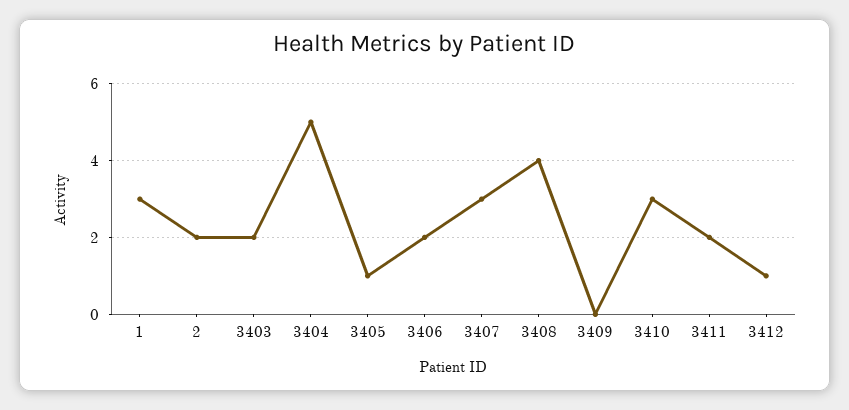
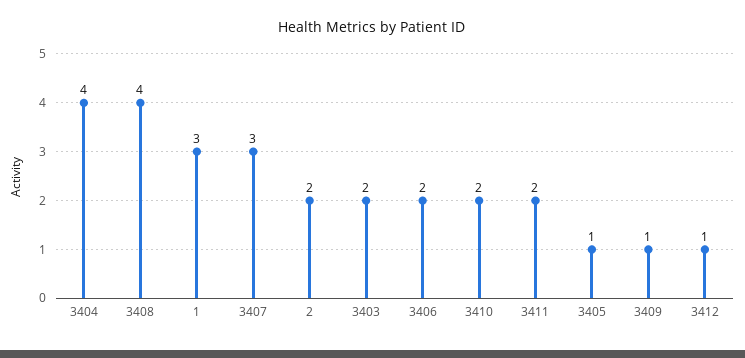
3404: 5 -> 4
3409: 0 -> 1
3410: 3 -> 2

